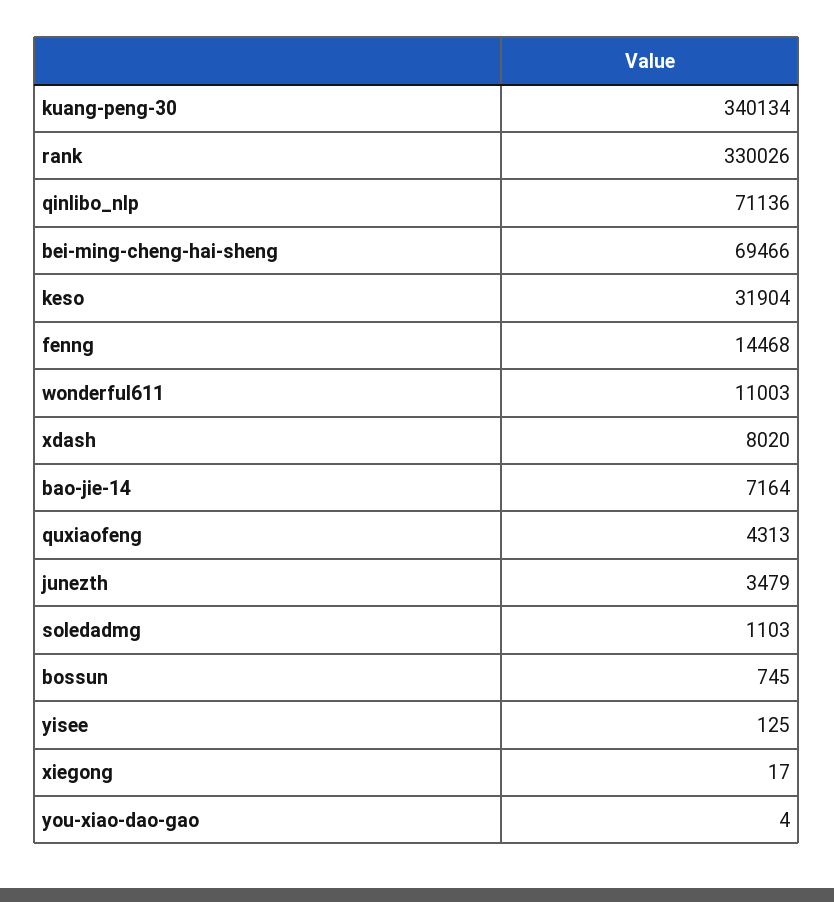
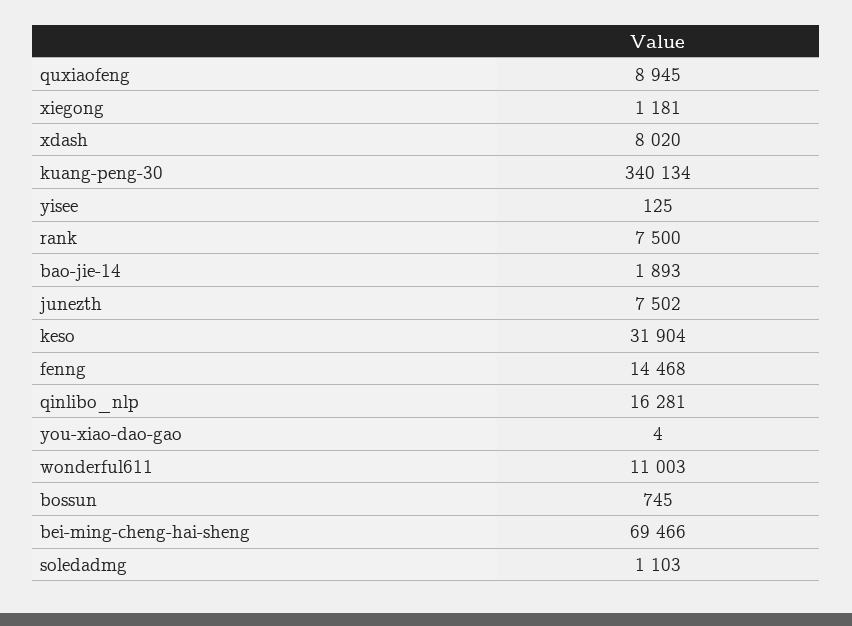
rank: 330026 -> 7500
qinlibo_nlp: 71136 -> 16281
bao-jie-14: 7164 -> 1893
quxiaofeng: 4313 -> 8945
junezth: 3479 -> 7502
xiegong: 17 -> 1181

